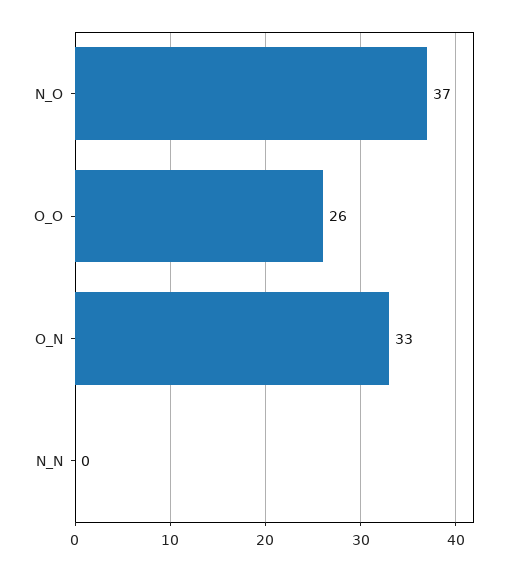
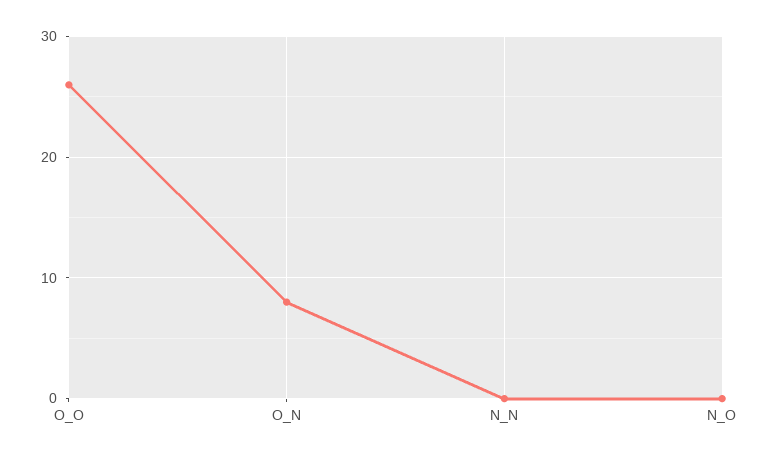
N_O: 37 -> 0
O_N: 33 -> 8

